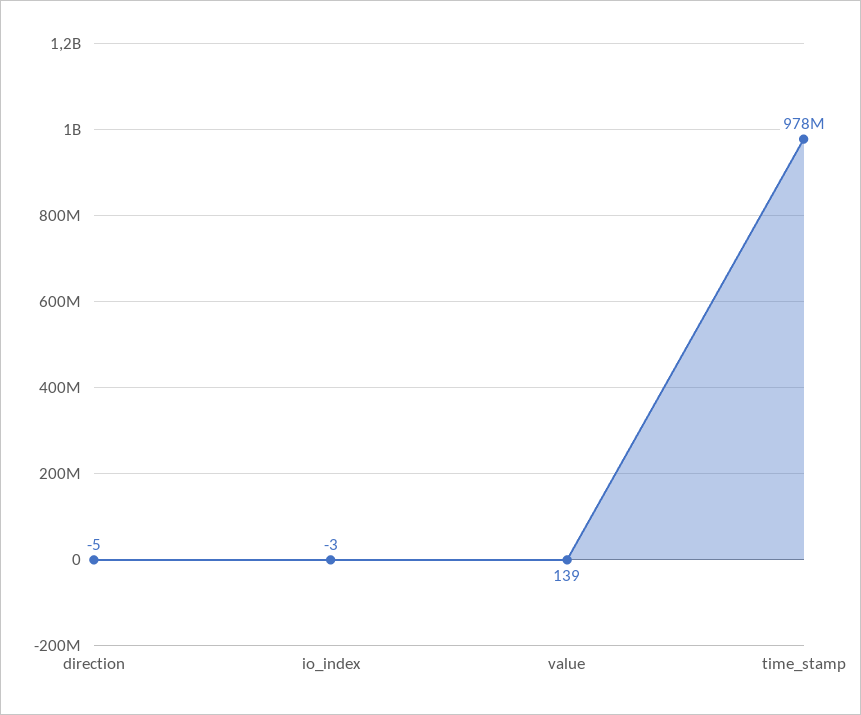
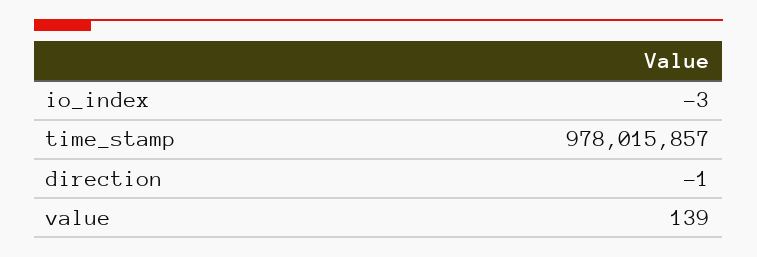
direction: -5 -> -1

